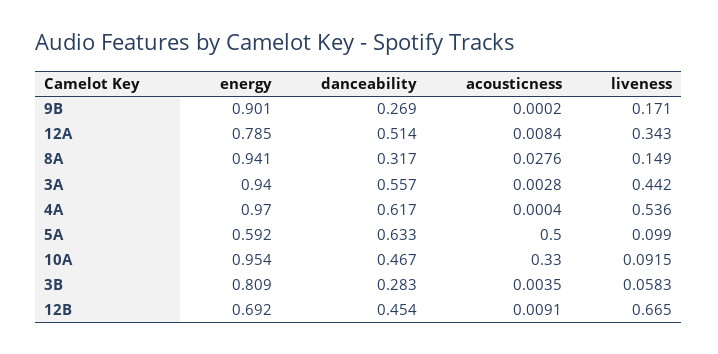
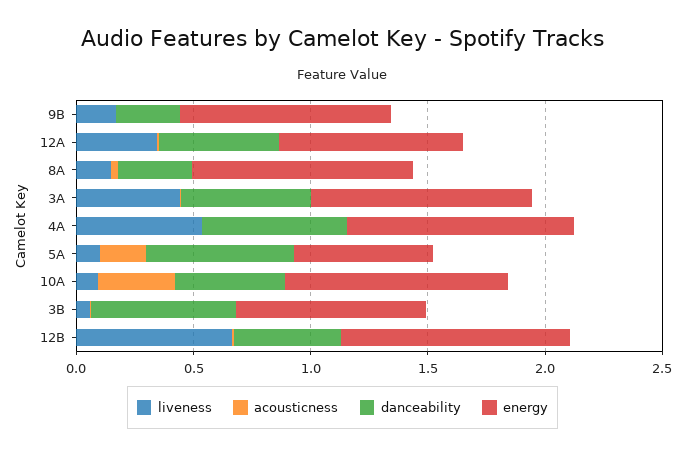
acousticness, 5A: 0.5 -> 0.2
danceability, 3B: 0.283 -> 0.6
energy, 12B: 0.692 -> 1

